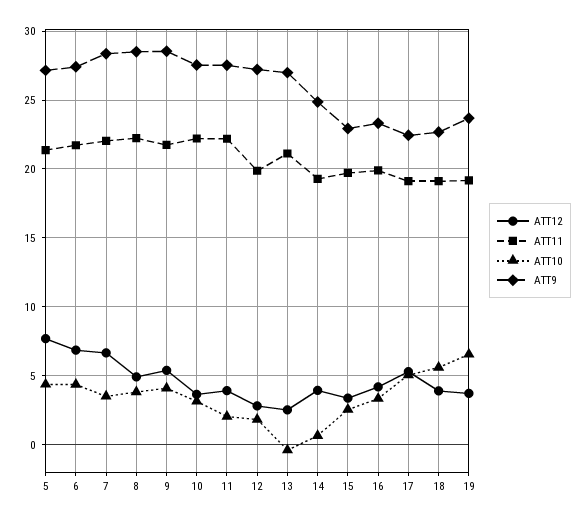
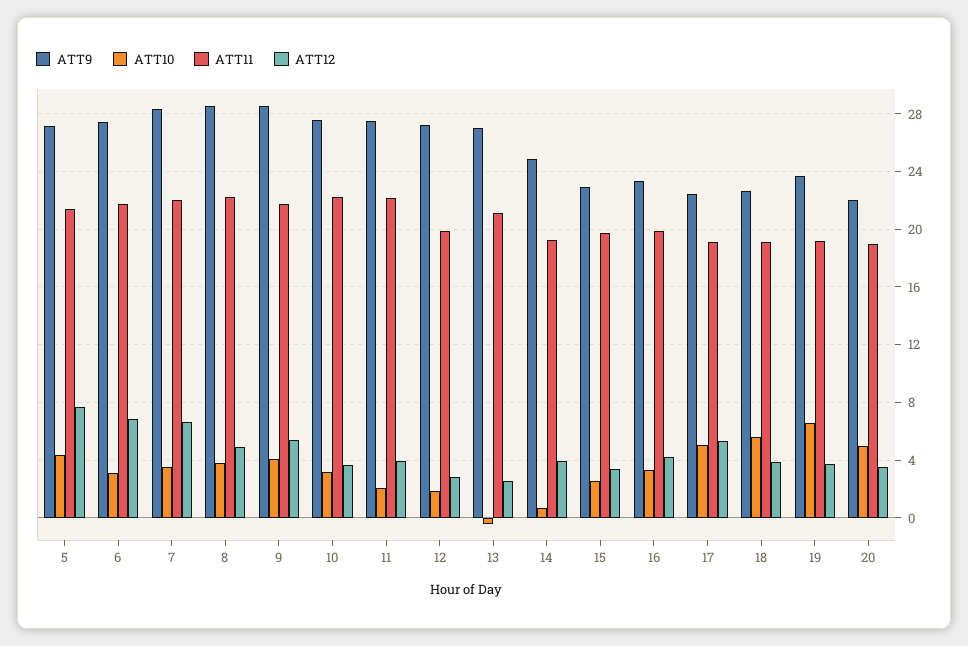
ATT10, 6: 4.5 -> 3
ATT9, 20: none -> 22
ATT10, 20: none -> 5
ATT11, 20: none -> 19
ATT12, 20: none -> 3.5

